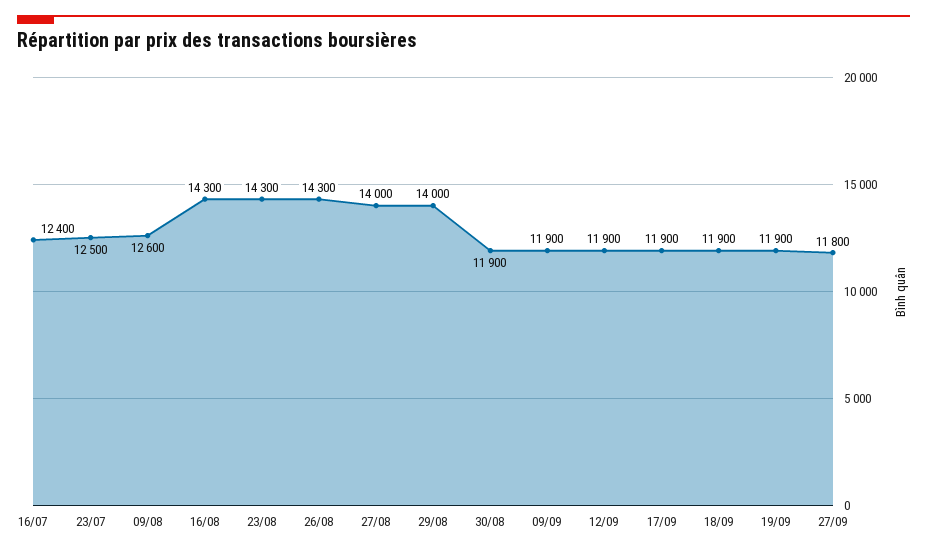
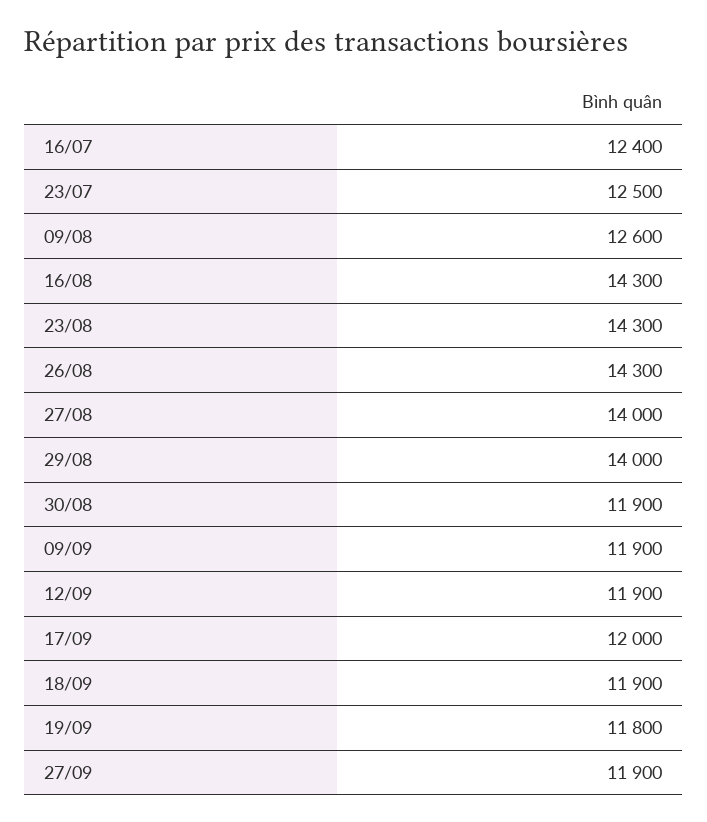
17/09: 11900 -> 12000
19/09: 11900 -> 11800
27/09: 11800 -> 11900

